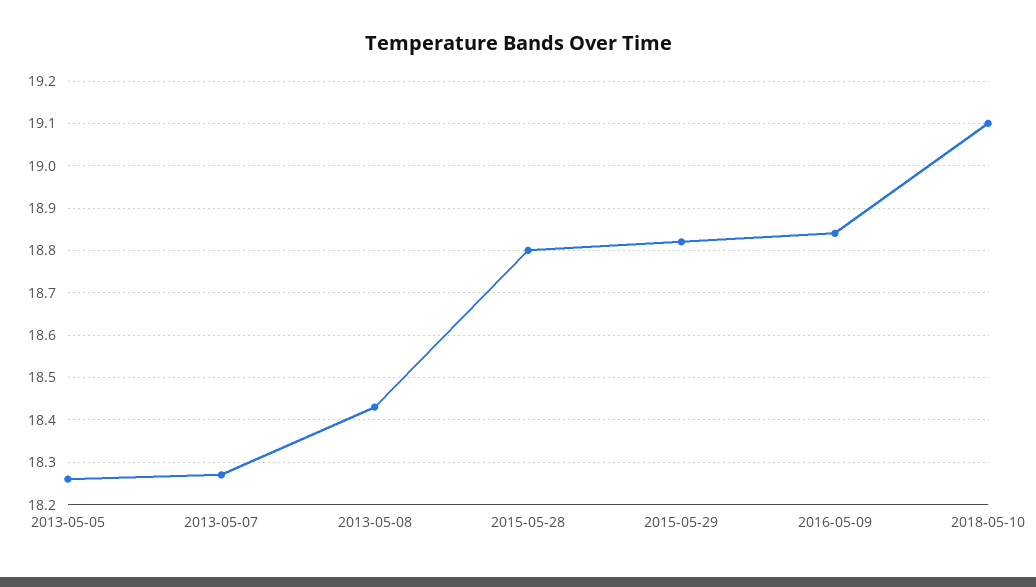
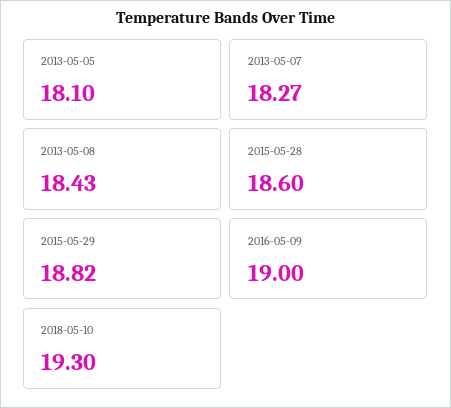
2013-05-05: 18.25 -> 18.1
2015-05-28: 18.8 -> 18.6
2016-05-09: 18.85 -> 19
2018-05-10: 19.1 -> 19.3

